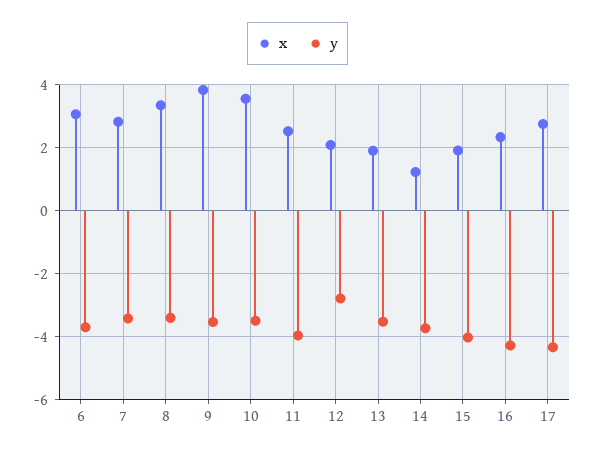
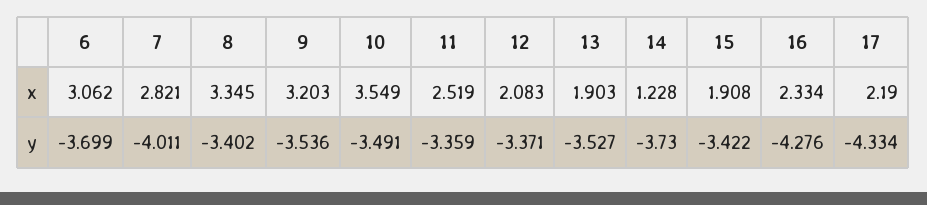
y, 7: -3.4 -> -4.011
x, 9: 3.8 -> 3.203
y, 11: -4 -> -3.359
y, 12: -2.8 -> -3.371
y, 15: -4 -> -3.422
x, 17: 2.8 -> 2.19

